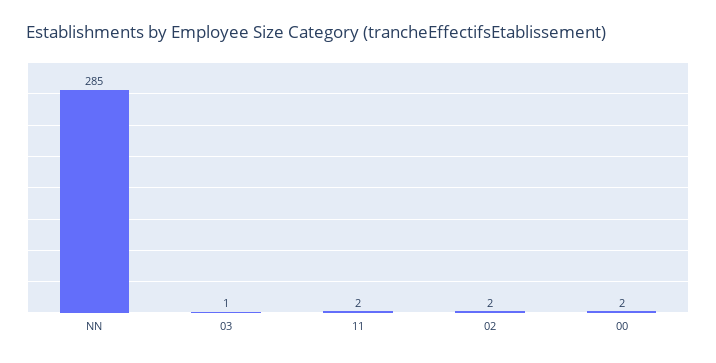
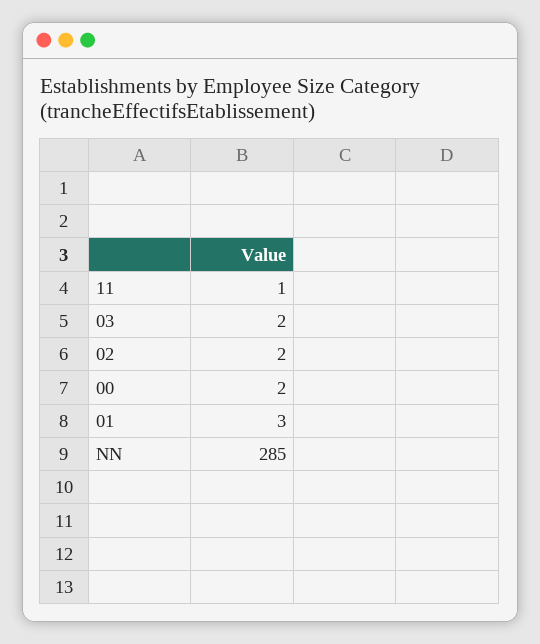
03: 1 -> 2
11: 2 -> 1
01: none -> 3

